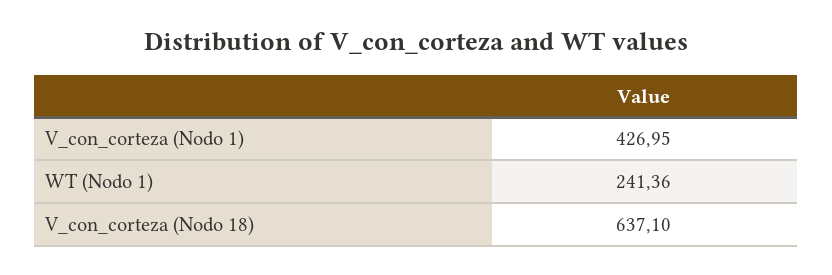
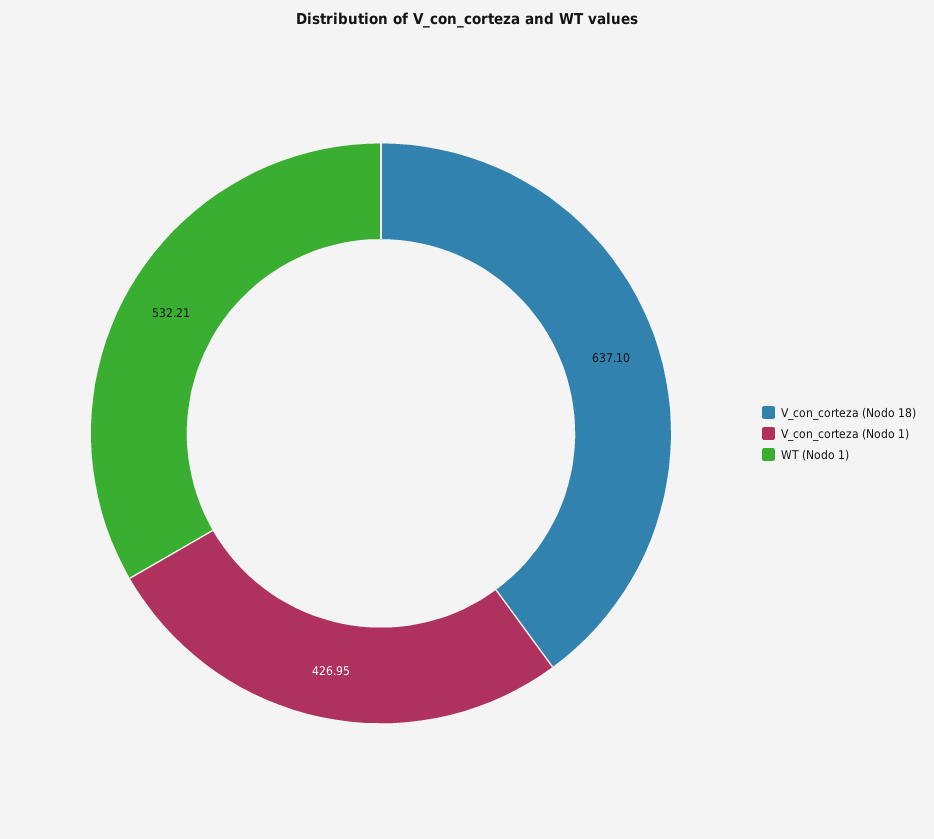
WT (Nodo 1): 241.36 -> 532.21

